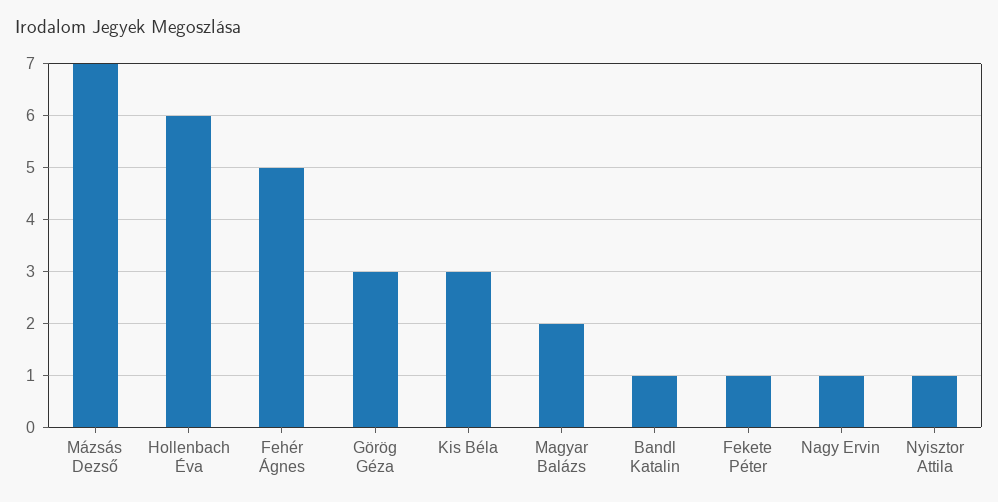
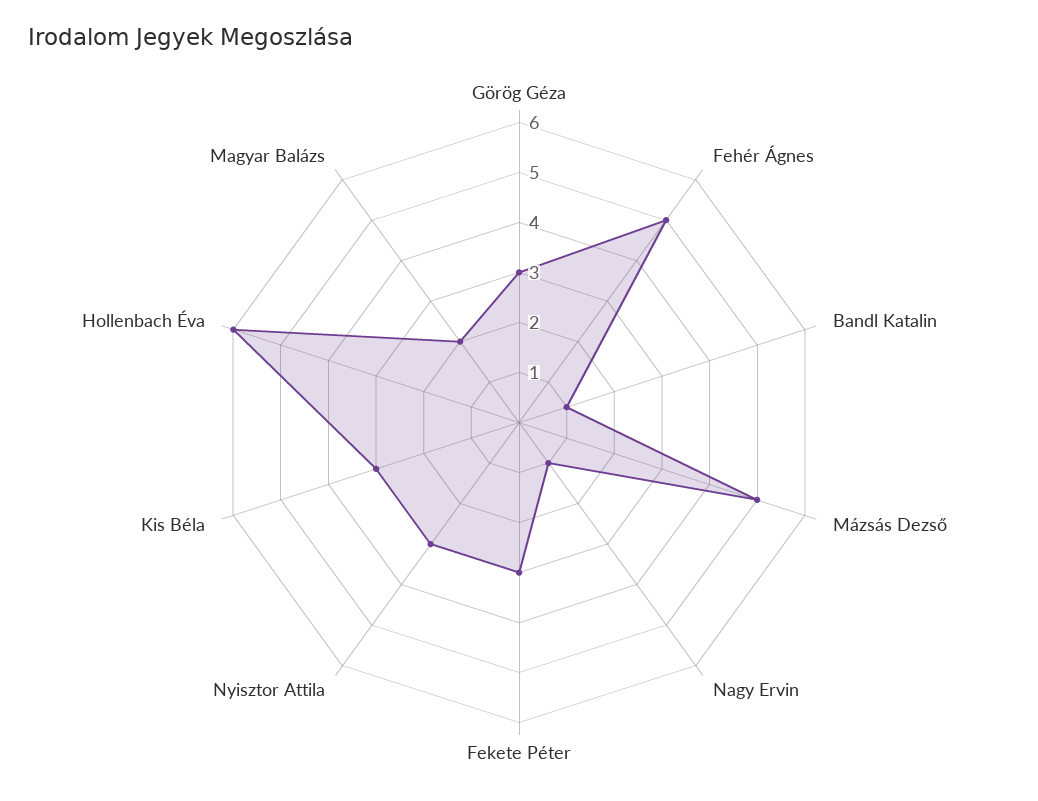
Mázsás Dezső: 7 -> 5
Fekete Péter: 1 -> 3
Nyisztor Attila: 1 -> 3

